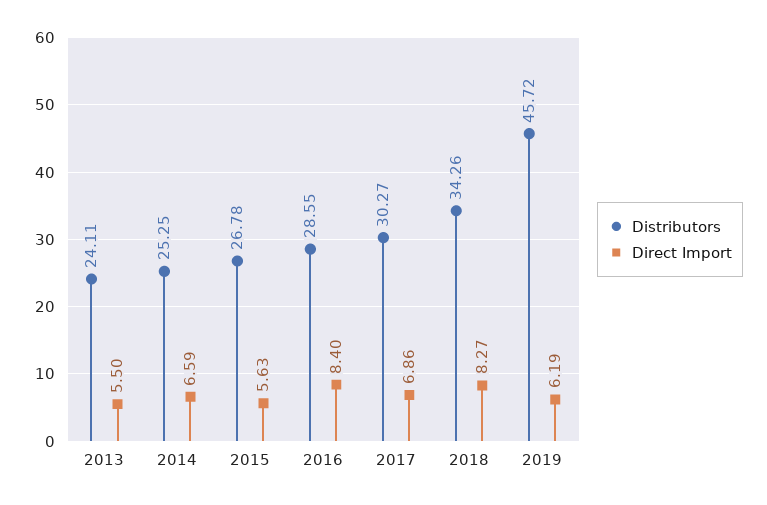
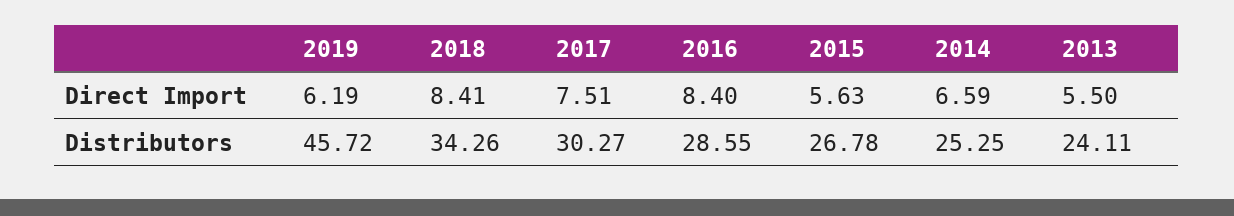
Direct Import, 2017: 6.86 -> 7.51
Direct Import, 2018: 8.27 -> 8.41

